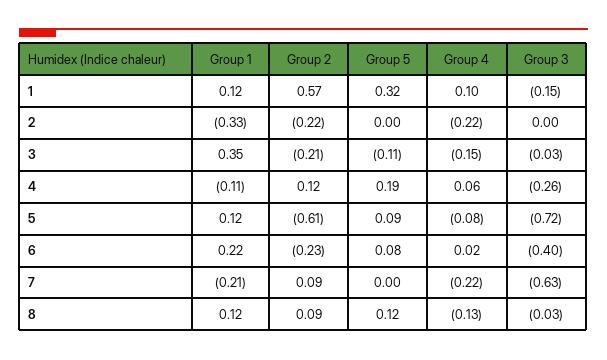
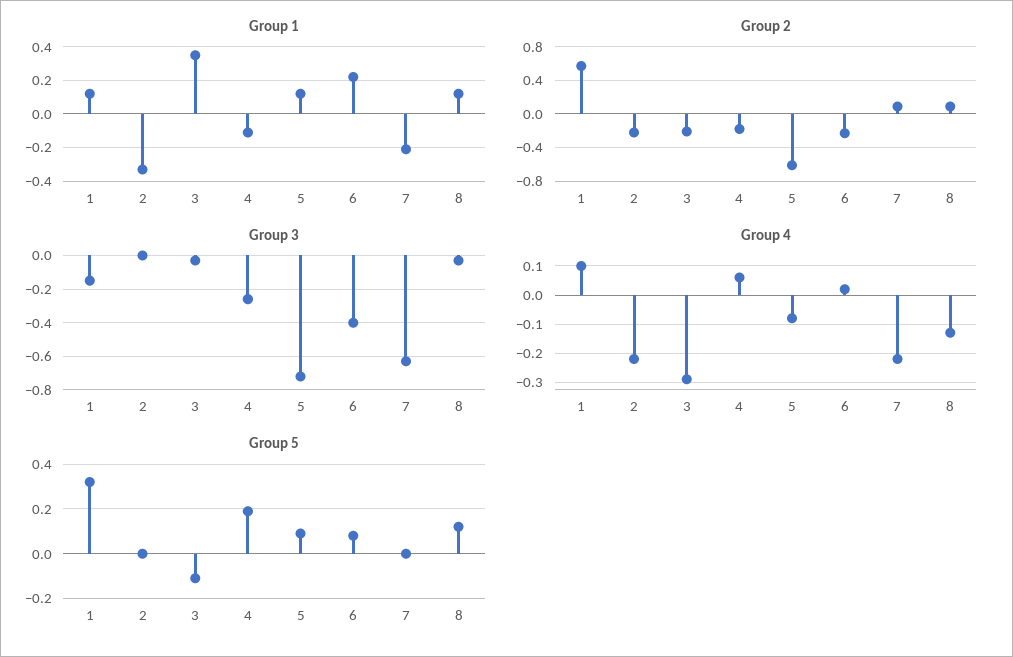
Group 4, 3: -0.15 -> -0.3
Group 2, 4: 0.12 -> -0.2

